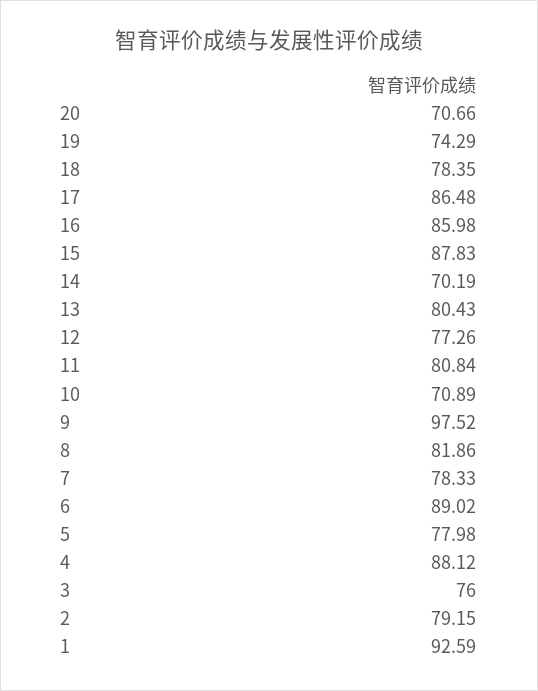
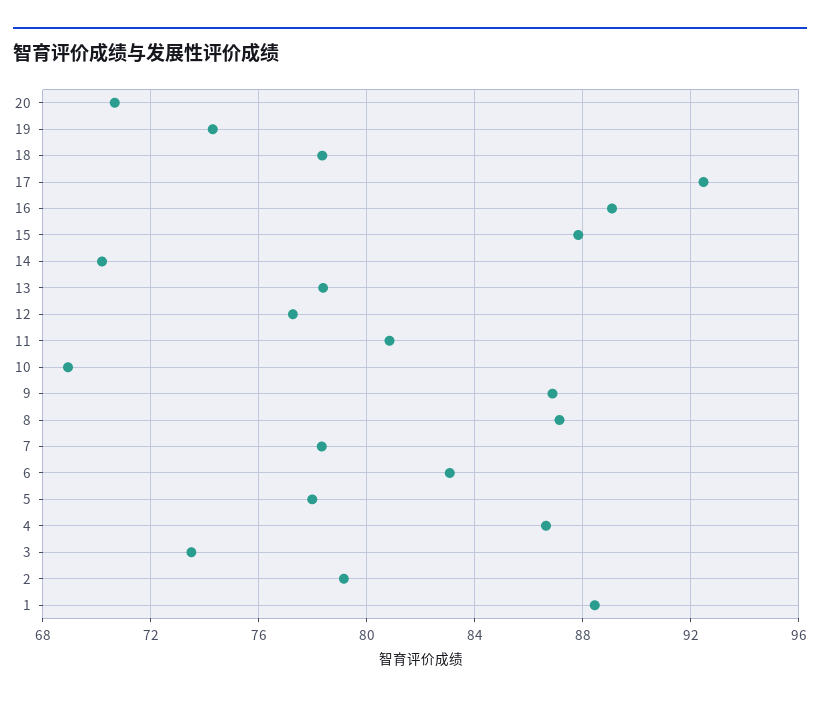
17: 86.48 -> 92.5
16: 85.98 -> 89
13: 80.43 -> 78.5
10: 70.89 -> 69
9: 97.52 -> 87
8: 81.86 -> 87
6: 89.02 -> 83
4: 88.12 -> 86.5
3: 76 -> 73.5
1: 92.59 -> 88.5

